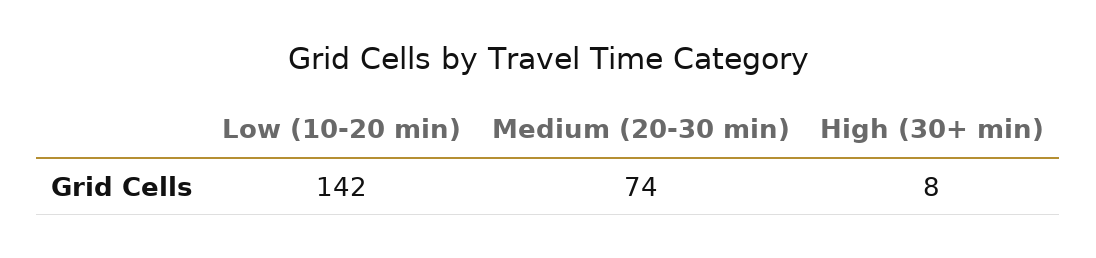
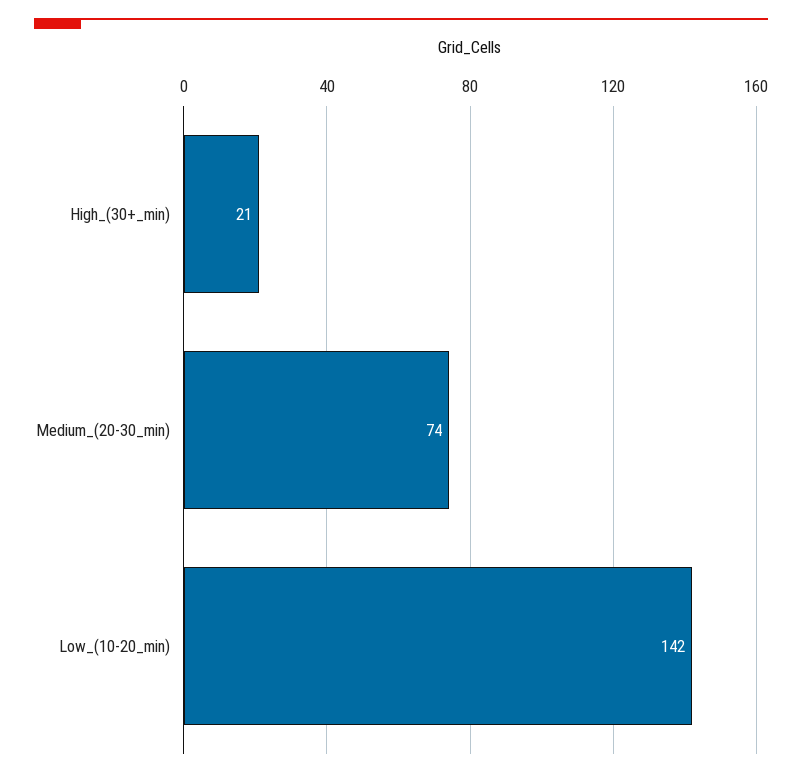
High (30+ min): 8 -> 21

